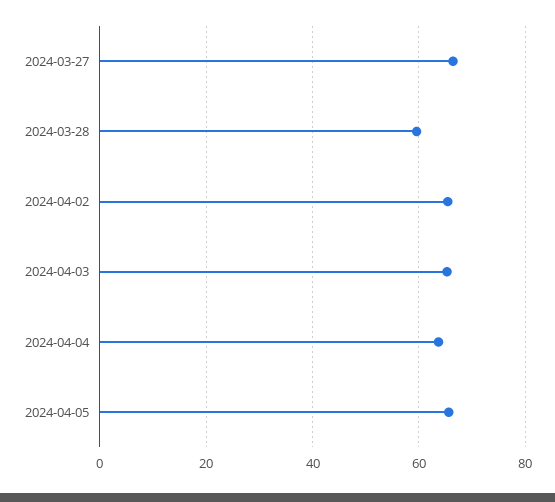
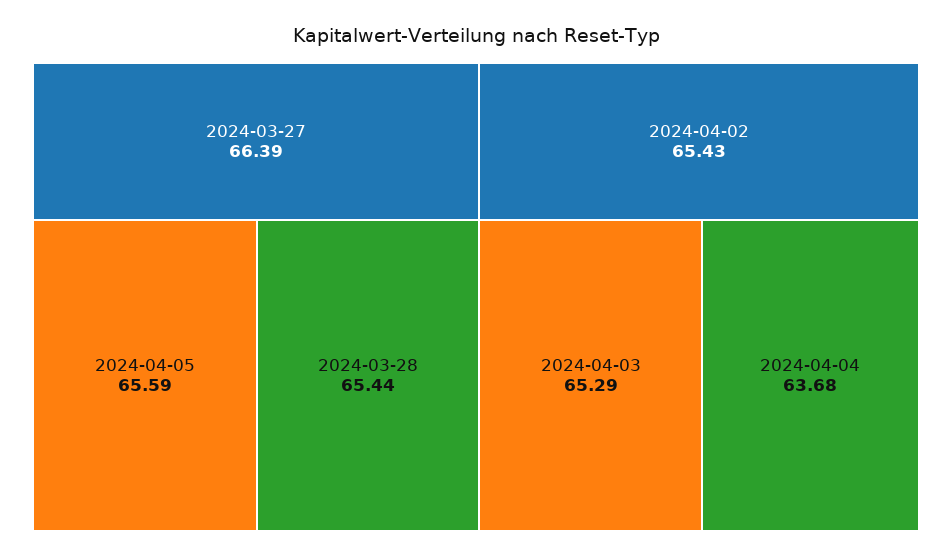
2024-03-28: 60 -> 65.44

